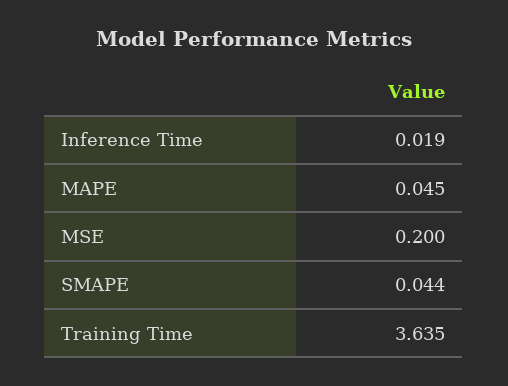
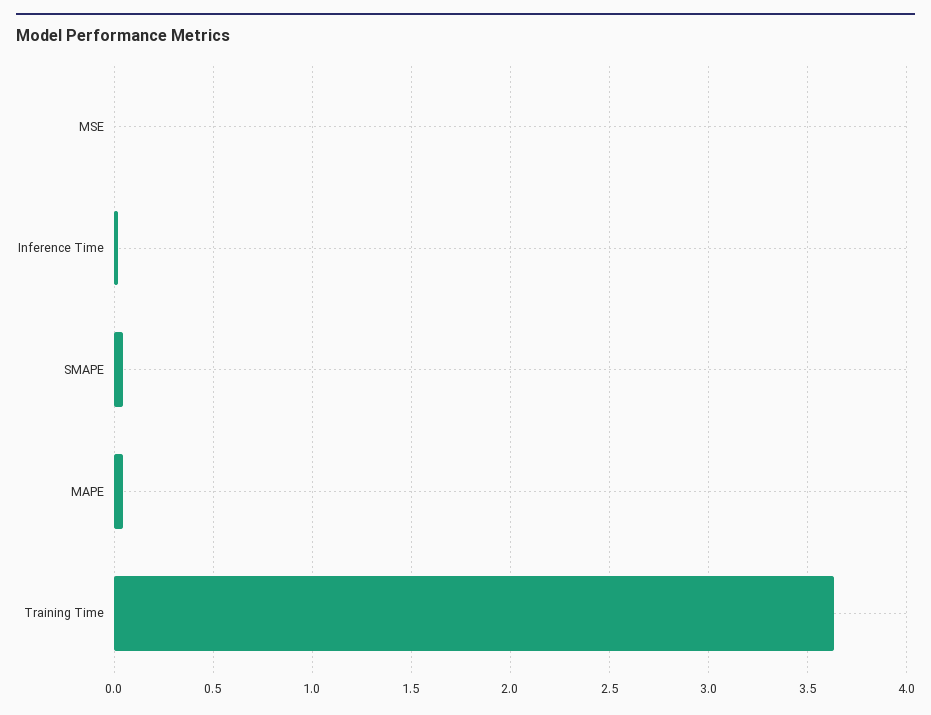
MSE: 0.2 -> 0

